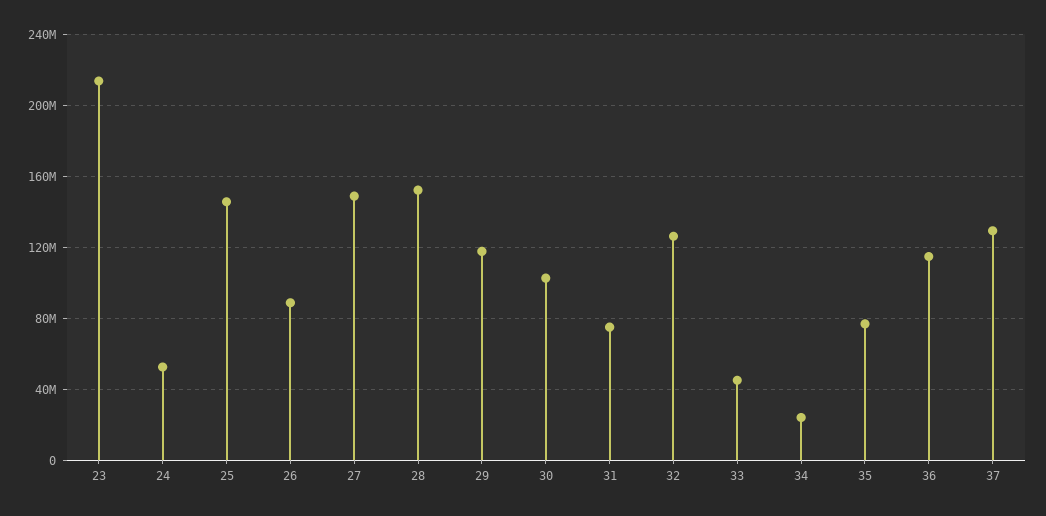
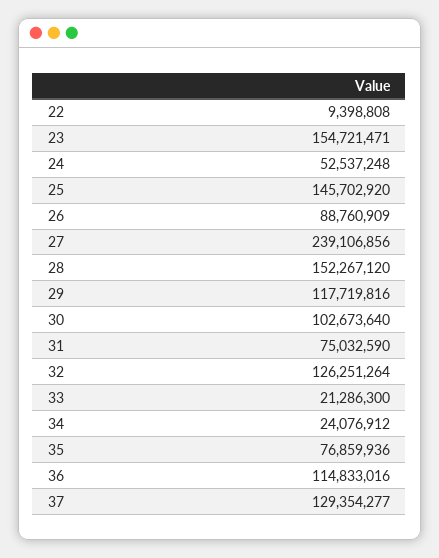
23: 215000000 -> 154721471
27: 150000000 -> 239106856
33: 45000000 -> 21286300
22: none -> 9398808

